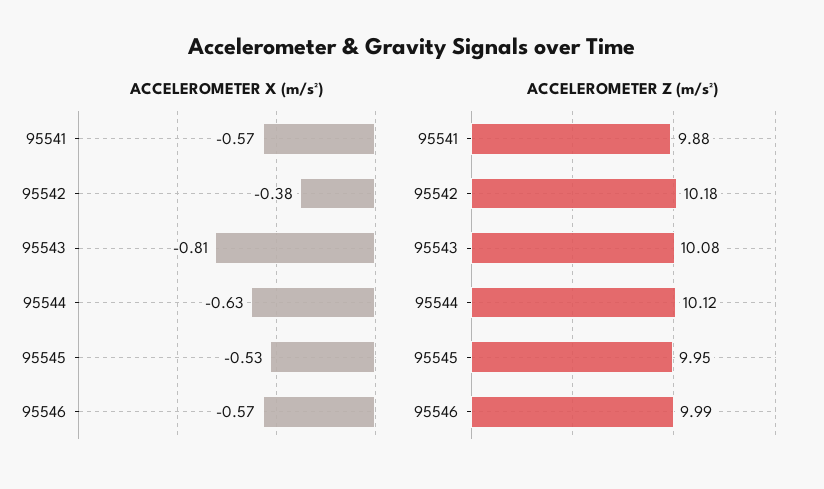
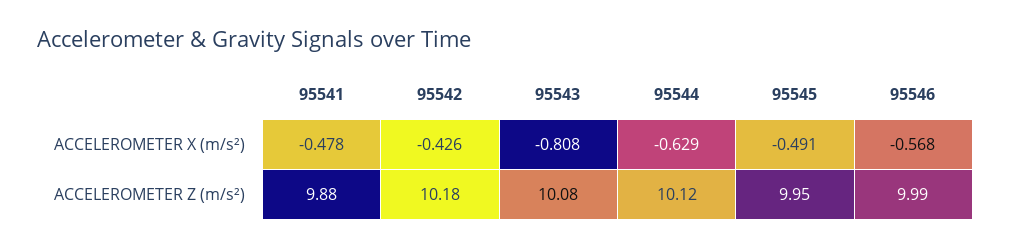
ACCELEROMETER X (m/s²), 95541: -0.57 -> -0.478
ACCELEROMETER X (m/s²), 95542: -0.38 -> -0.426
ACCELEROMETER X (m/s²), 95545: -0.53 -> -0.491

